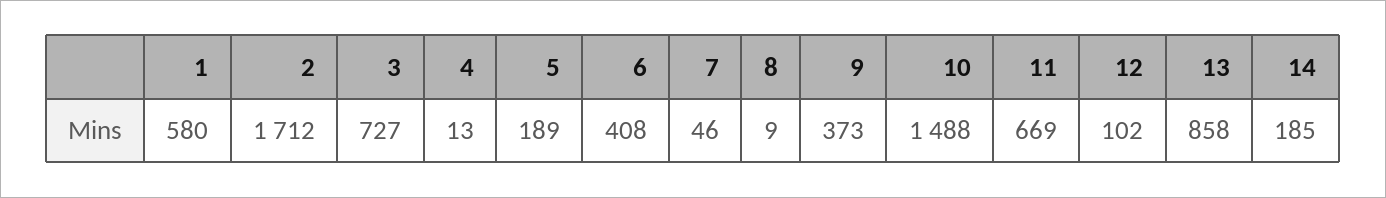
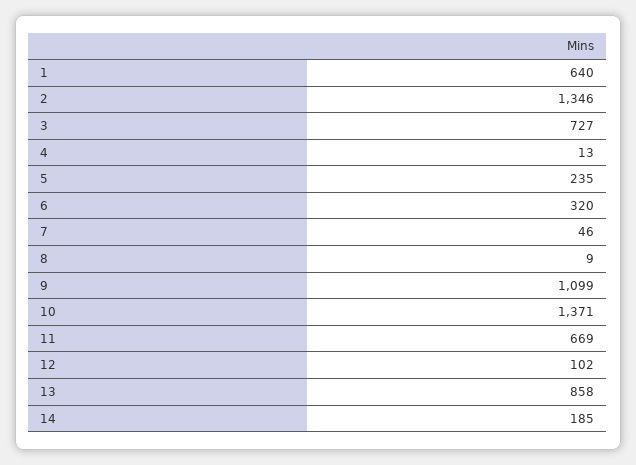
1: 580 -> 640
2: 1712 -> 1346
5: 189 -> 235
6: 408 -> 320
9: 373 -> 1099
10: 1488 -> 1371

